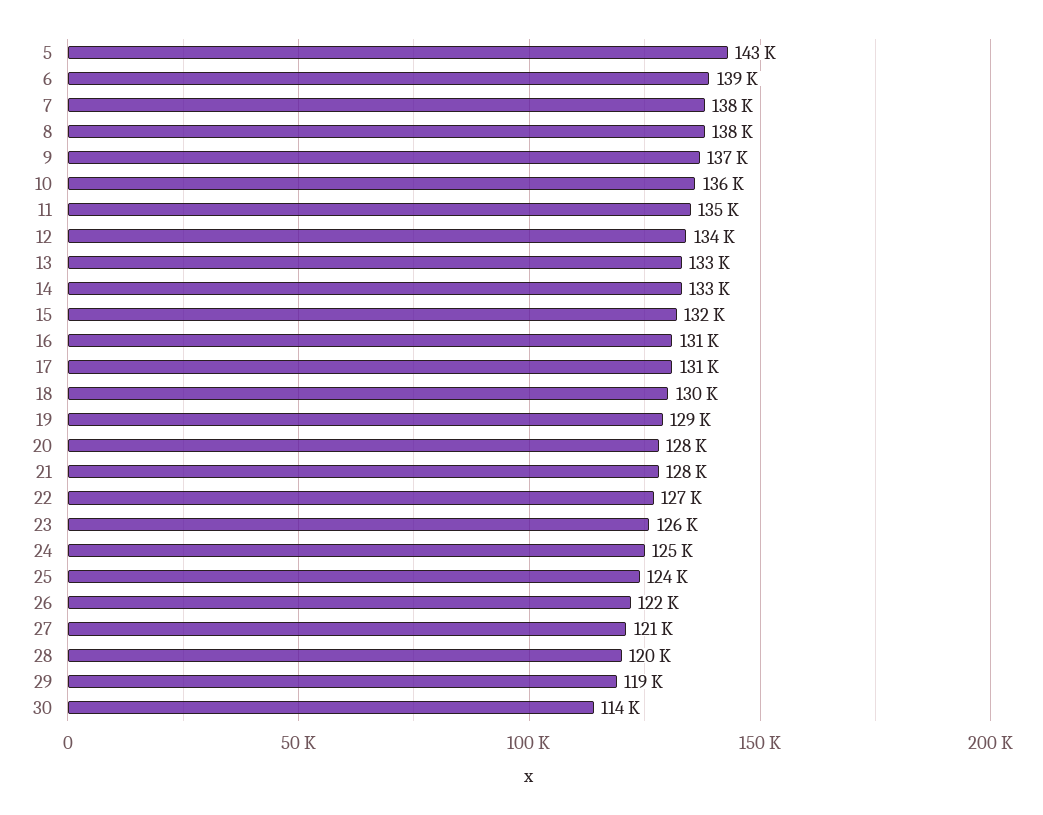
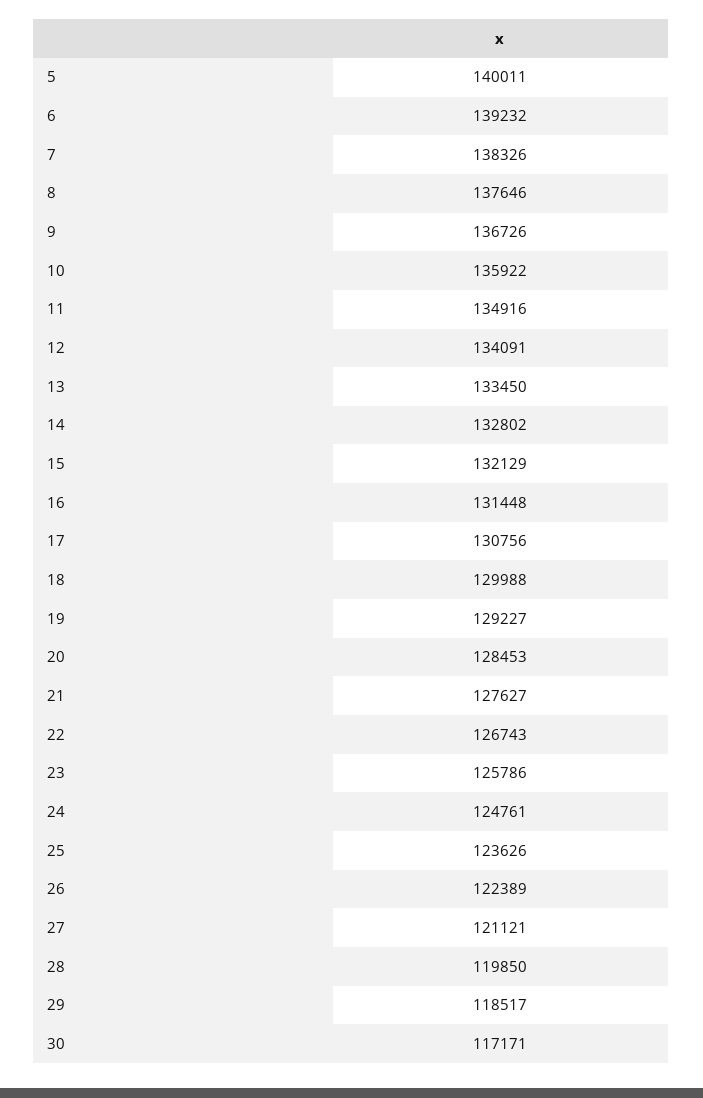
5: 143000 -> 140011
30: 114000 -> 117171

